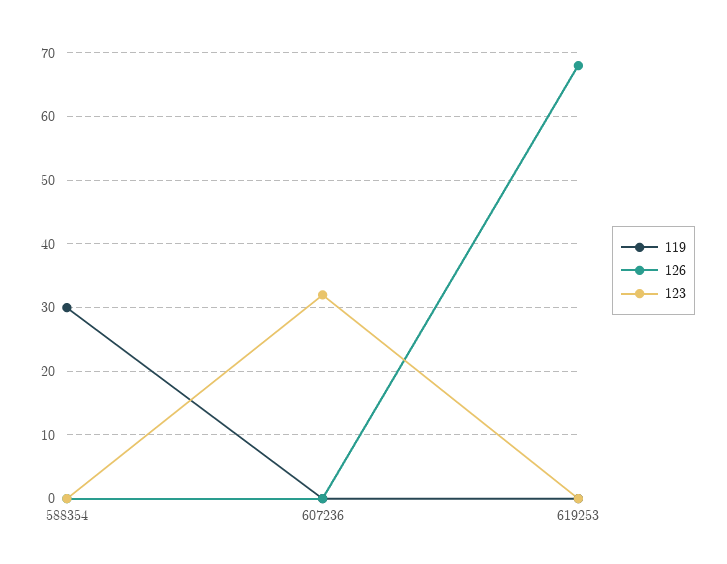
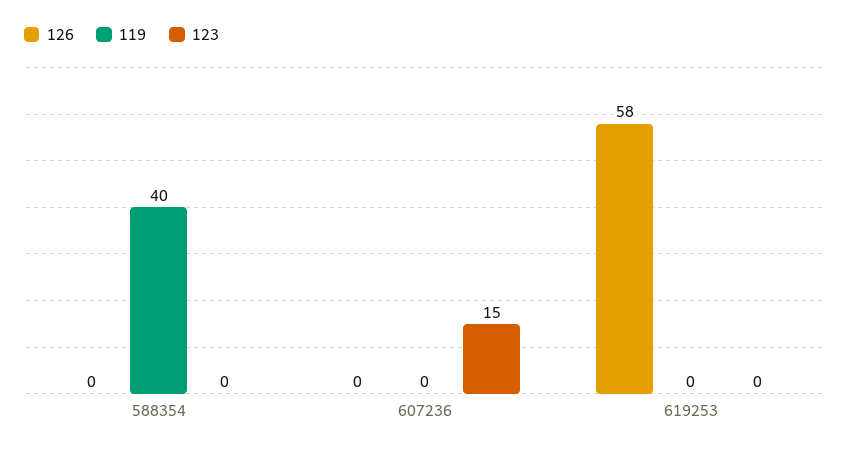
119, 588354: 30 -> 40
123, 607236: 32 -> 15
126, 619253: 68 -> 58

